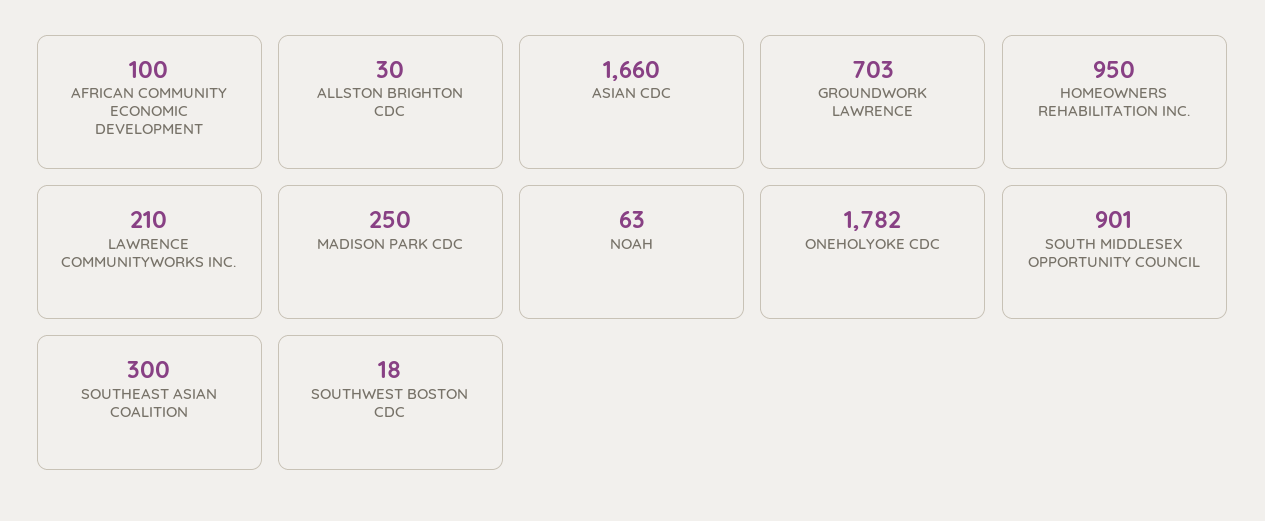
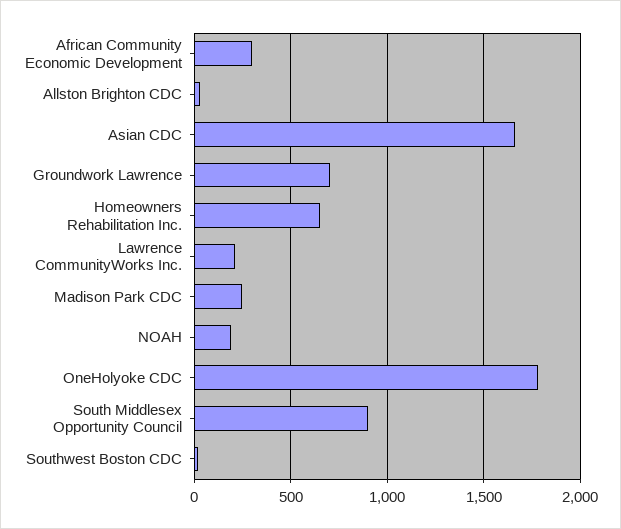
AFRICAN COMMUNITY ECONOMIC DEVELOPMENT: 100 -> 300
HOMEOWNERS REHABILITATION INC.: 950 -> 650
NOAH: 63 -> 200
SOUTHEAST ASIAN COALITION: 300 -> none

